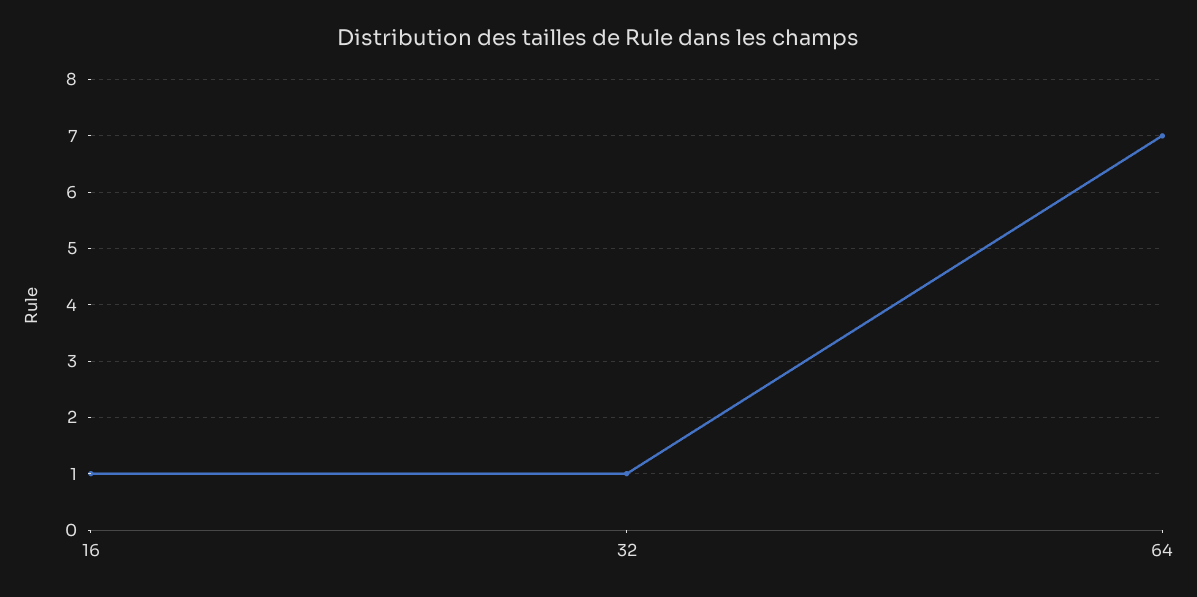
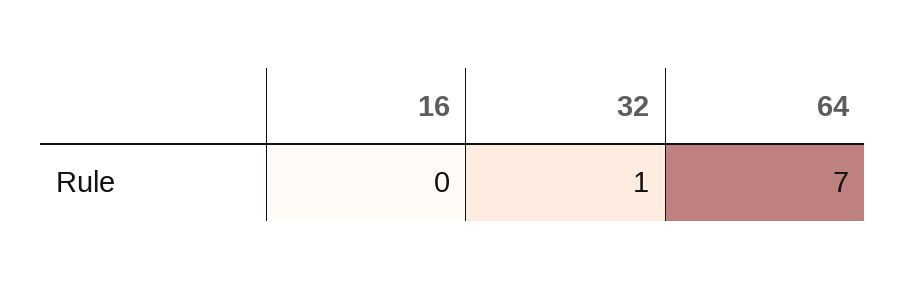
16: 1 -> 0

